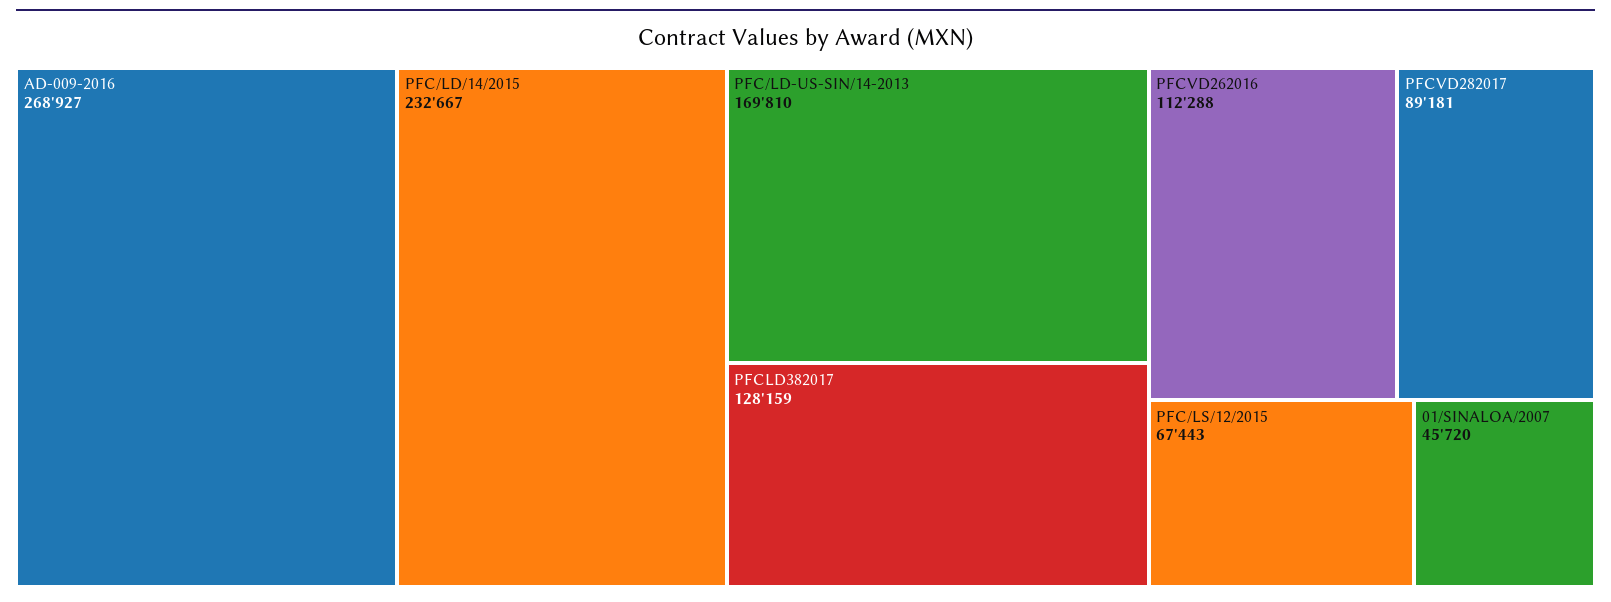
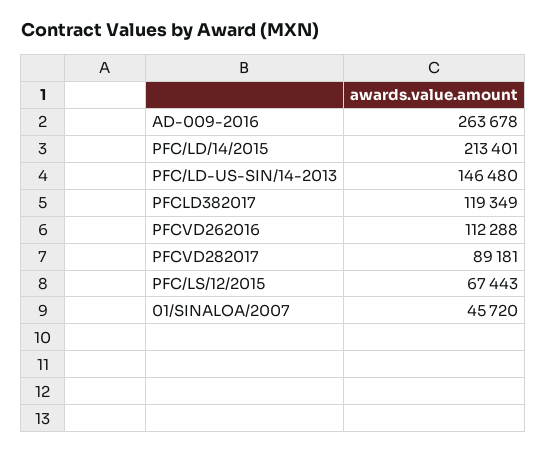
AD-009-2016: 268927 -> 263678
PFC/LD/14/2015: 232667 -> 213401
PFC/LD-US-SIN/14-2013: 169810 -> 146480
PFCLD382017: 128159 -> 119349

